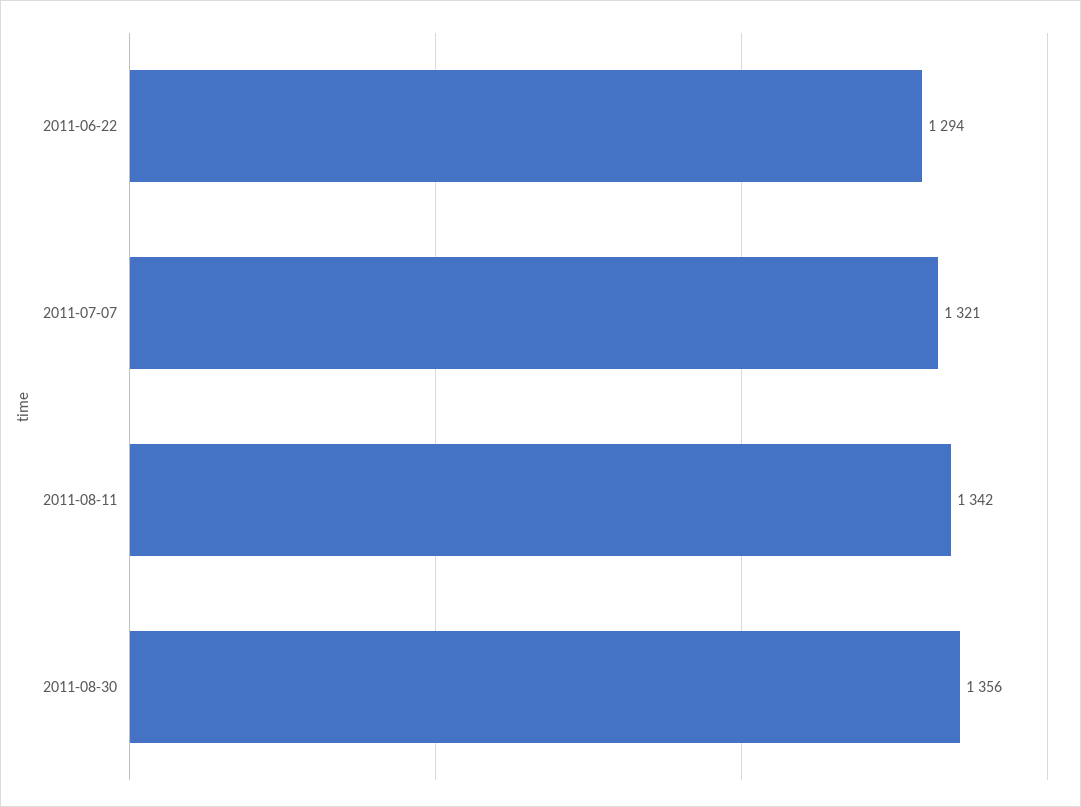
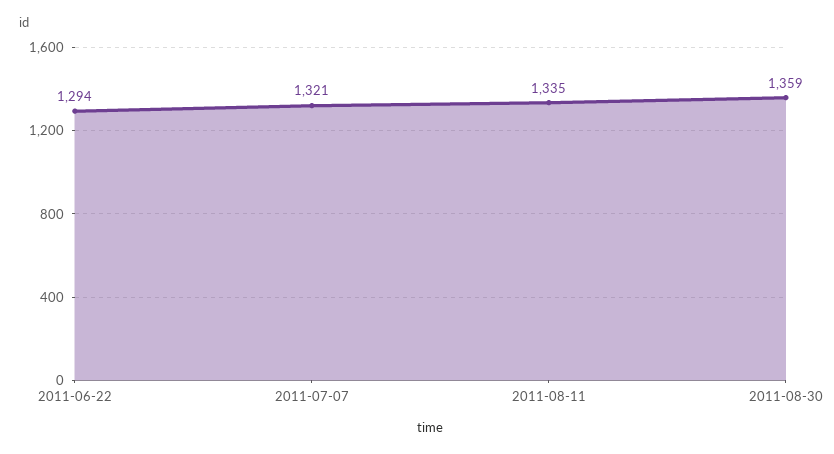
2011-08-11: 1342 -> 1335
2011-08-30: 1356 -> 1359

